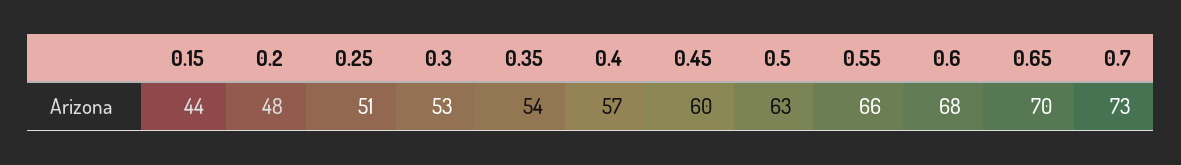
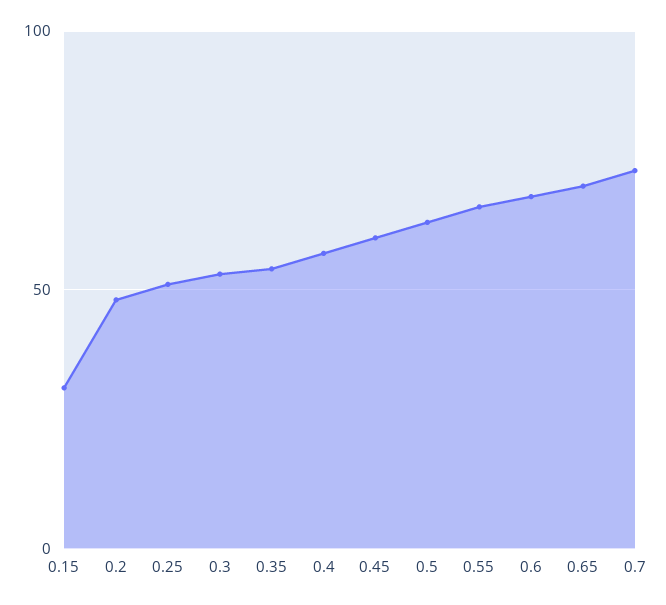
0.15: 44 -> 30

